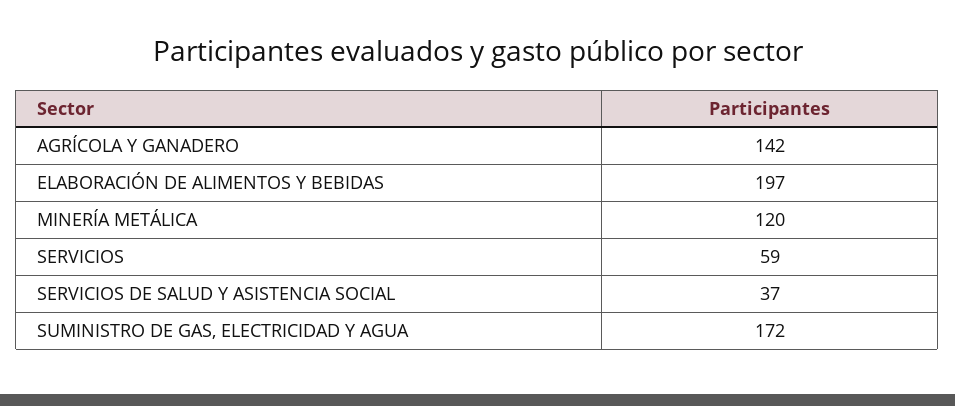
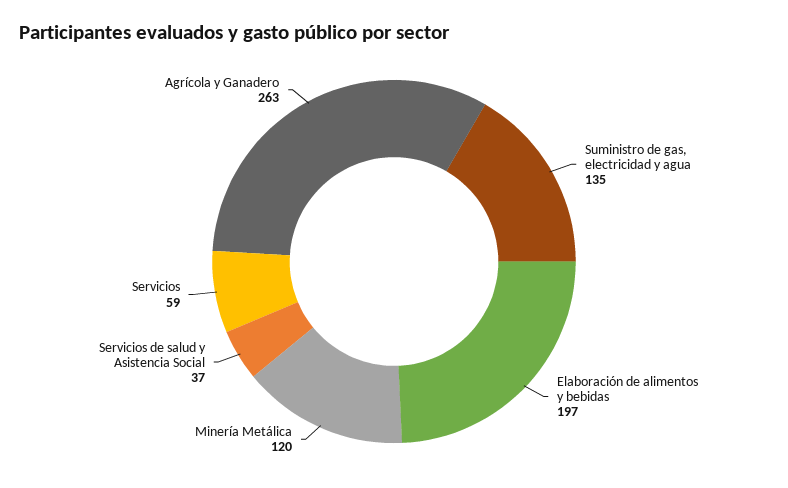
AGRÍCOLA Y GANADERO: 142 -> 263
SUMINISTRO DE GAS, ELECTRICIDAD Y AGUA: 172 -> 135

